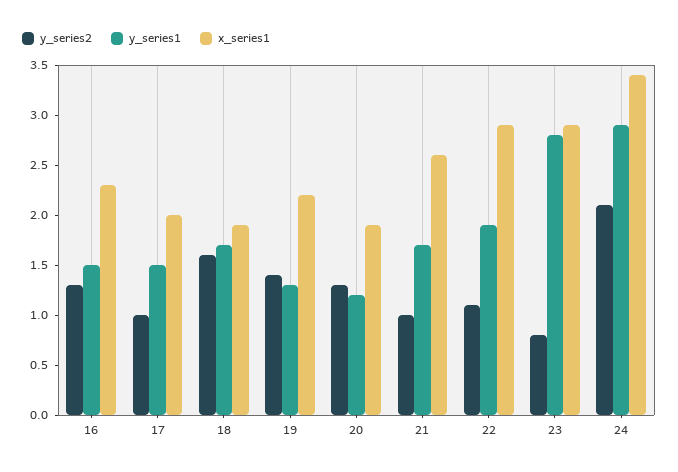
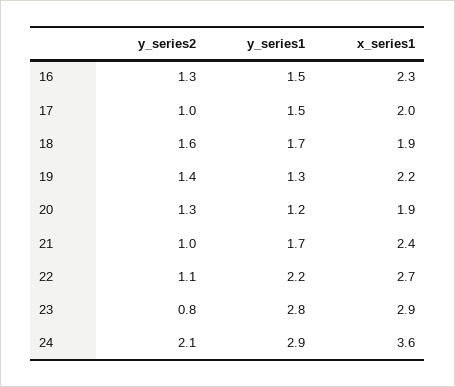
x_series1, 21: 2.6 -> 2.4
y_series1, 22: 1.9 -> 2.2
x_series1, 22: 2.9 -> 2.7
x_series1, 24: 3.4 -> 3.6

